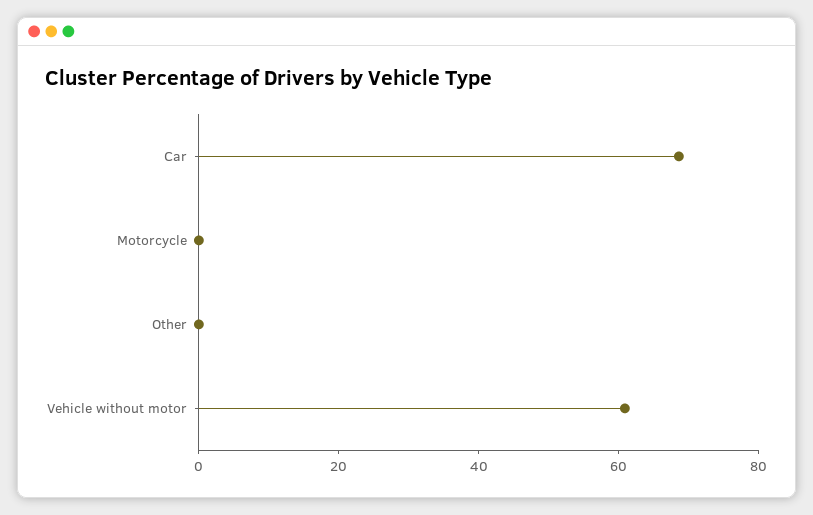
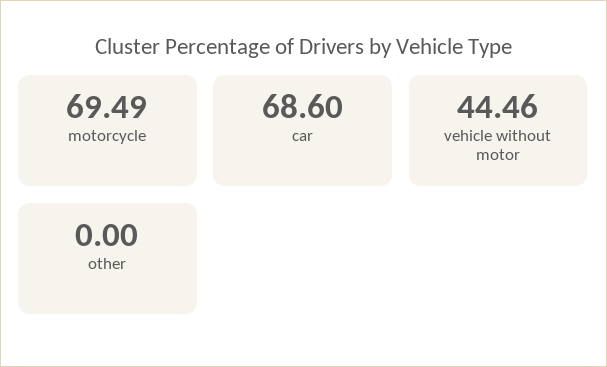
Motorcycle: 0 -> 69.49
Vehicle without motor: 60 -> 44.46

